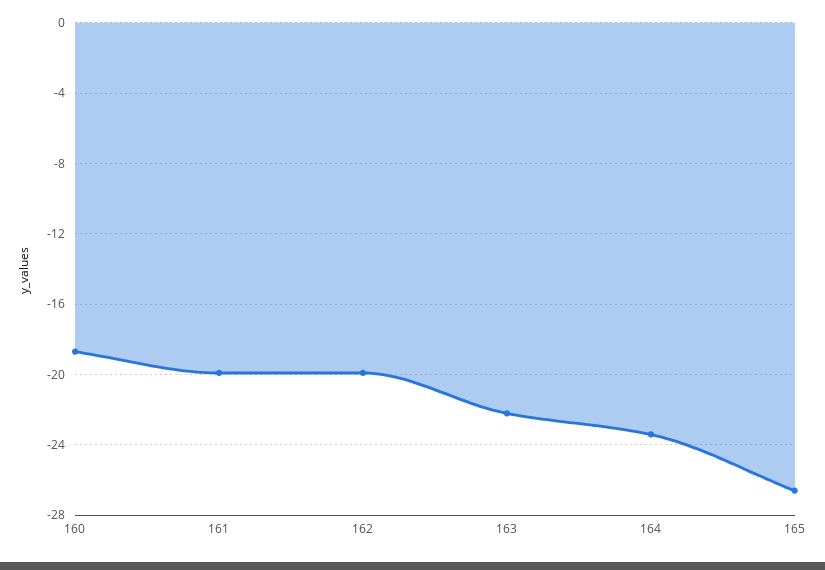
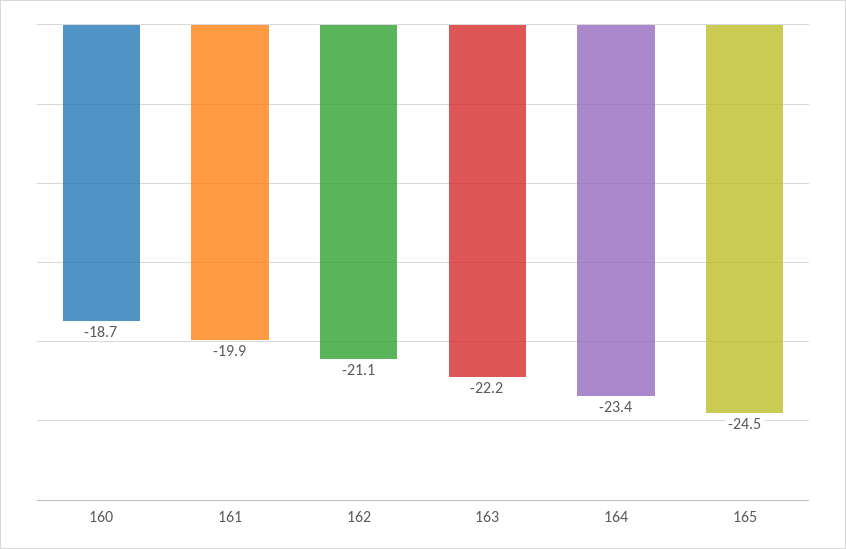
162: -20 -> -21.1
165: -26.5 -> -24.5

